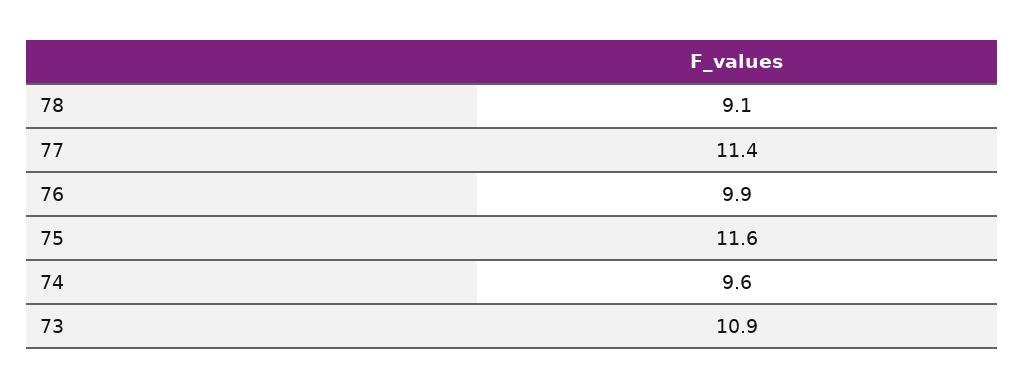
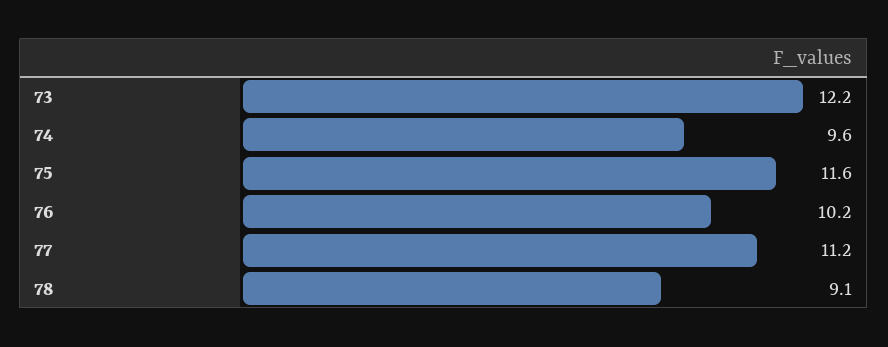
77: 11.4 -> 11.2
76: 9.9 -> 10.2
73: 10.9 -> 12.2

